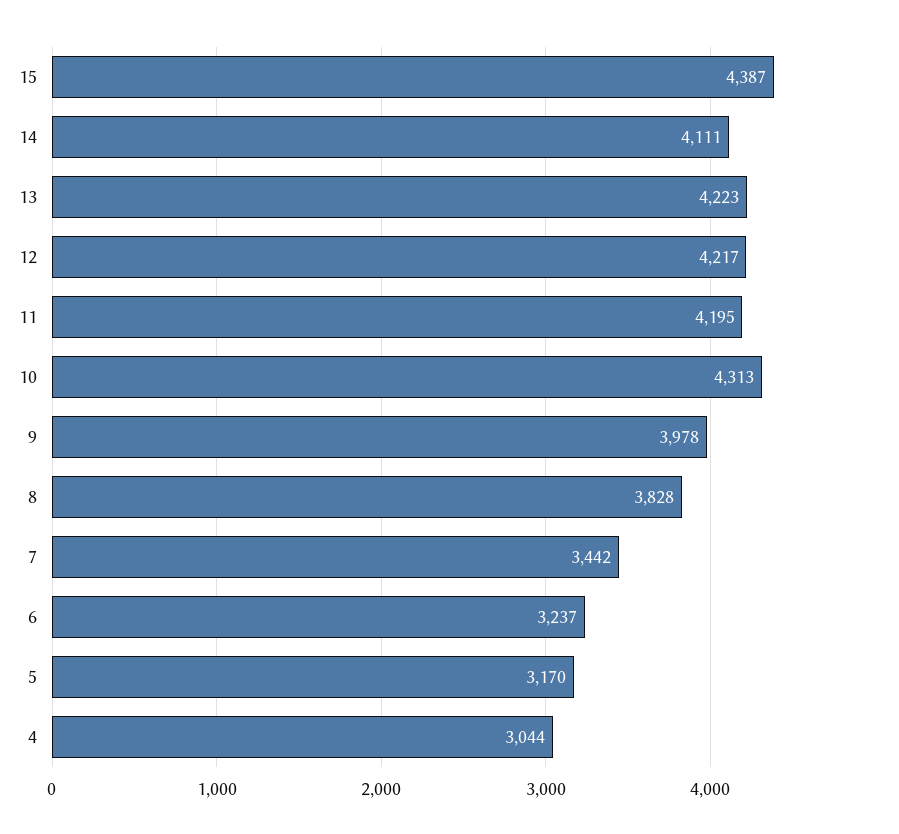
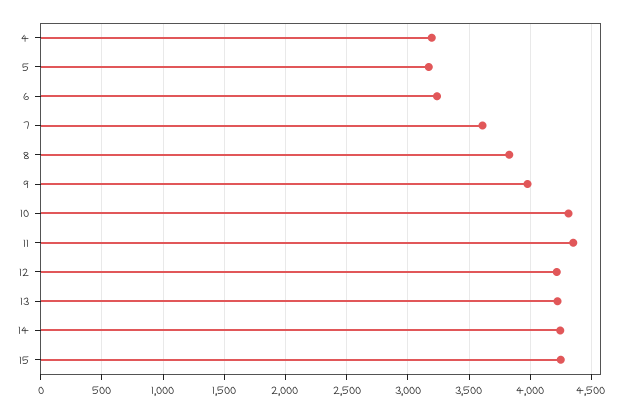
15: 4387 -> 4250
14: 4111 -> 4250
11: 4195 -> 4350
7: 3442 -> 3600
4: 3044 -> 3200

